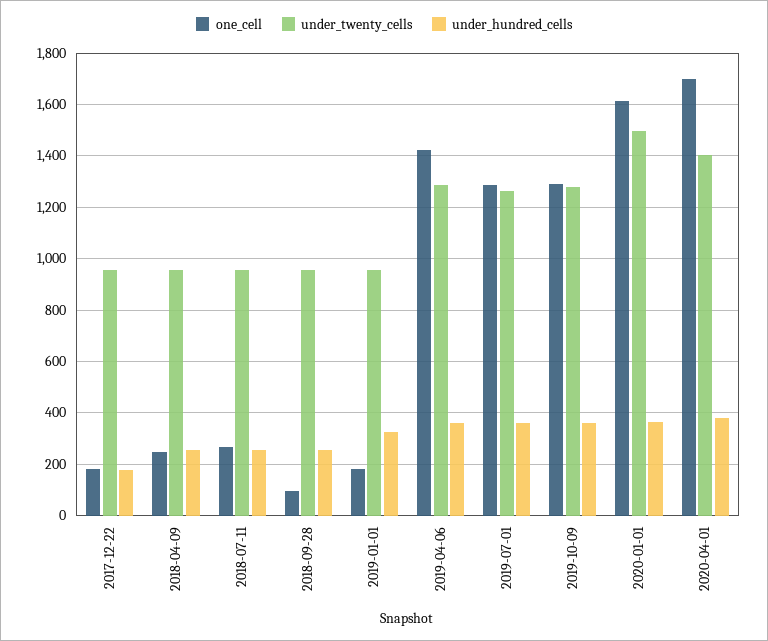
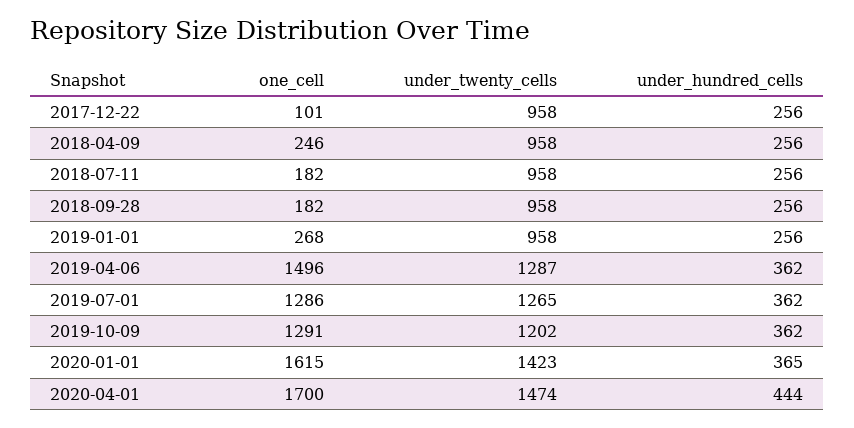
one_cell, 2017-12-22: 175 -> 101
under_hundred_cells, 2017-12-22: 175 -> 256
one_cell, 2018-07-11: 275 -> 182
one_cell, 2018-09-28: 100 -> 182
one_cell, 2019-01-01: 175 -> 268
under_hundred_cells, 2019-01-01: 325 -> 256
one_cell, 2019-04-06: 1425 -> 1496
under_twenty_cells, 2019-10-09: 1275 -> 1202
under_twenty_cells, 2020-01-01: 1500 -> 1423
under_twenty_cells, 2020-04-01: 1400 -> 1474
under_hundred_cells, 2020-04-01: 375 -> 444

